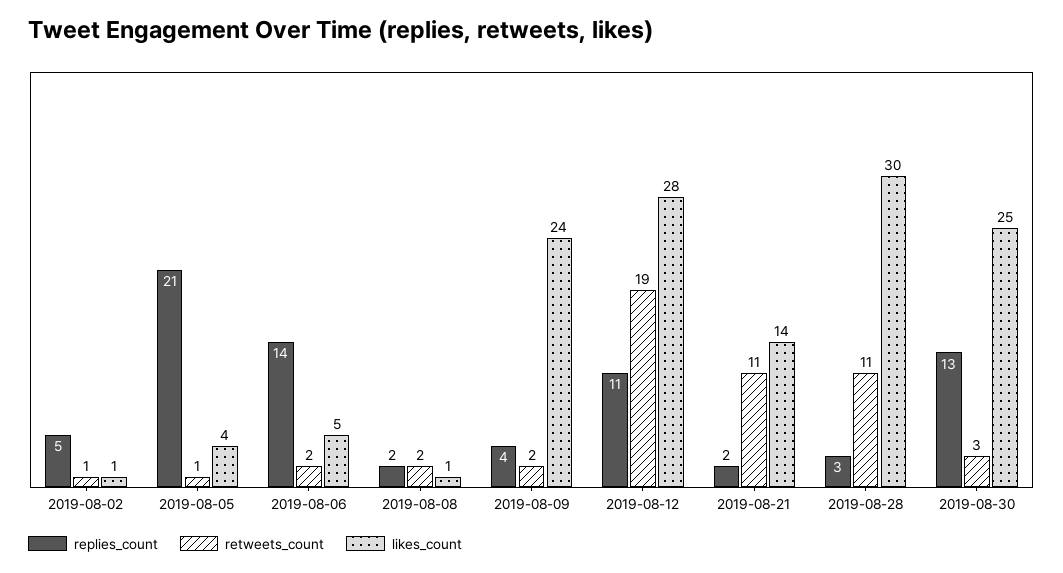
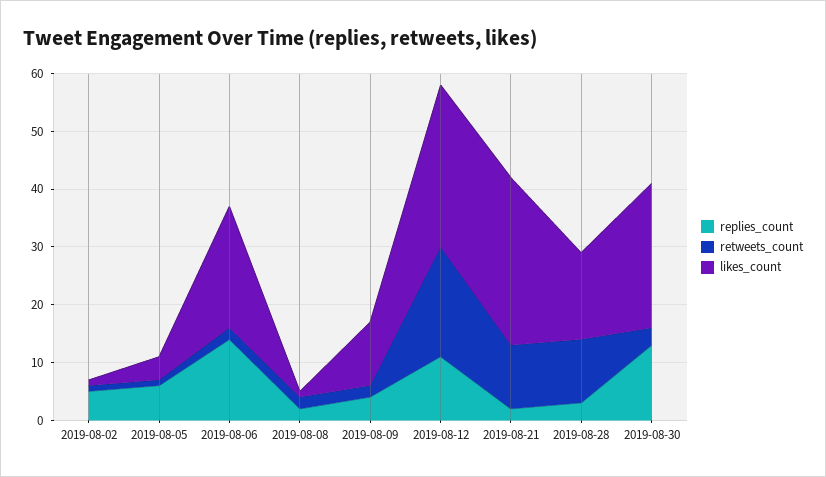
replies_count, 2019-08-05: 21 -> 5
likes_count, 2019-08-06: 5 -> 20
likes_count, 2019-08-09: 24 -> 10
likes_count, 2019-08-21: 14 -> 30
likes_count, 2019-08-28: 30 -> 15

